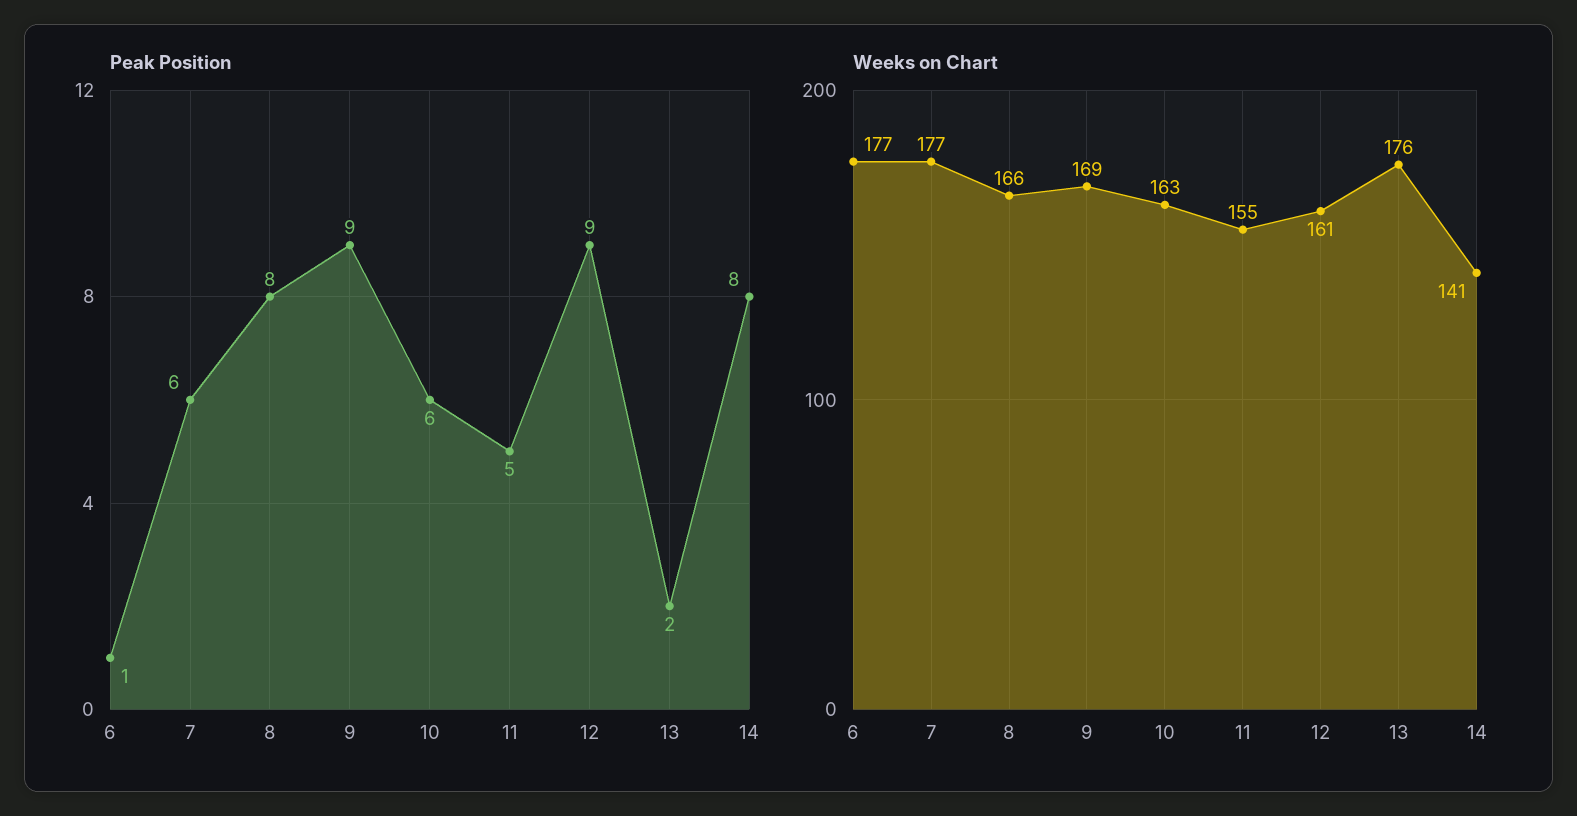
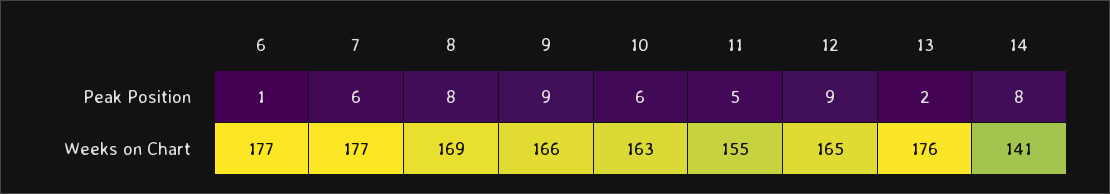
Weeks on Chart, 8: 166 -> 169
Weeks on Chart, 9: 169 -> 166
Weeks on Chart, 12: 161 -> 165

